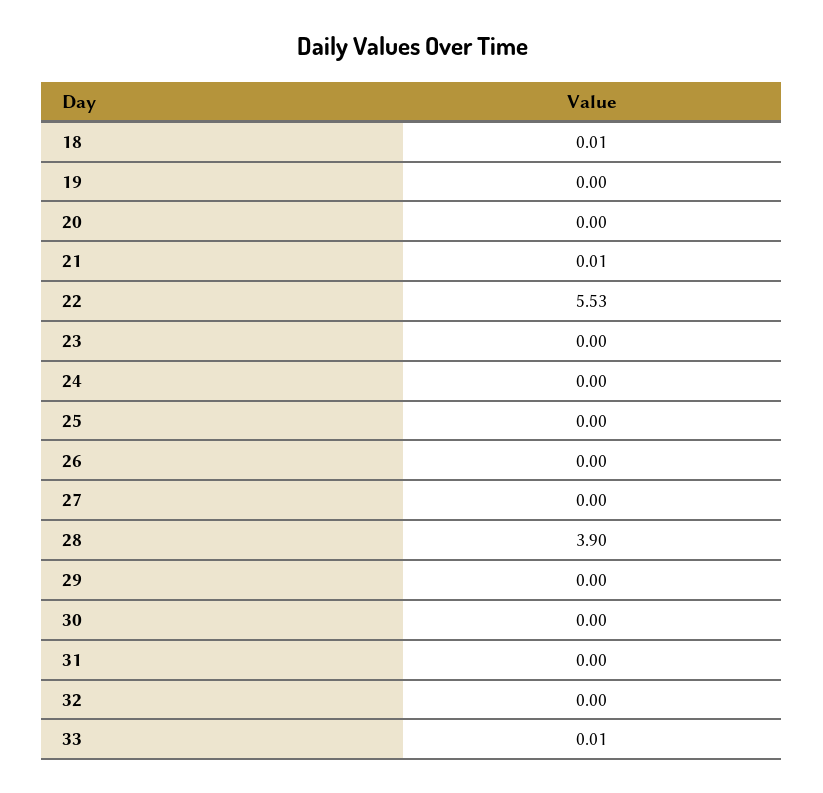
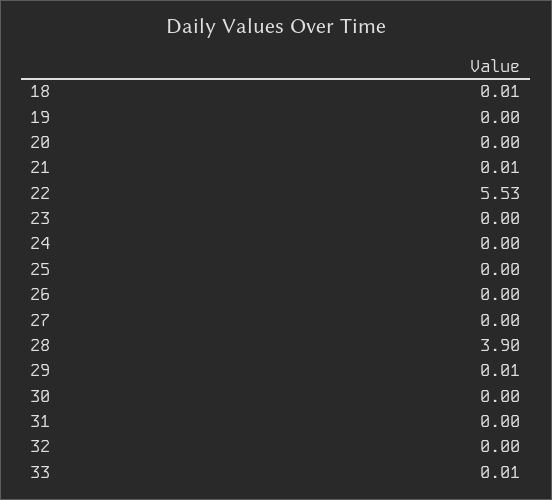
29: 0 -> 0.01

